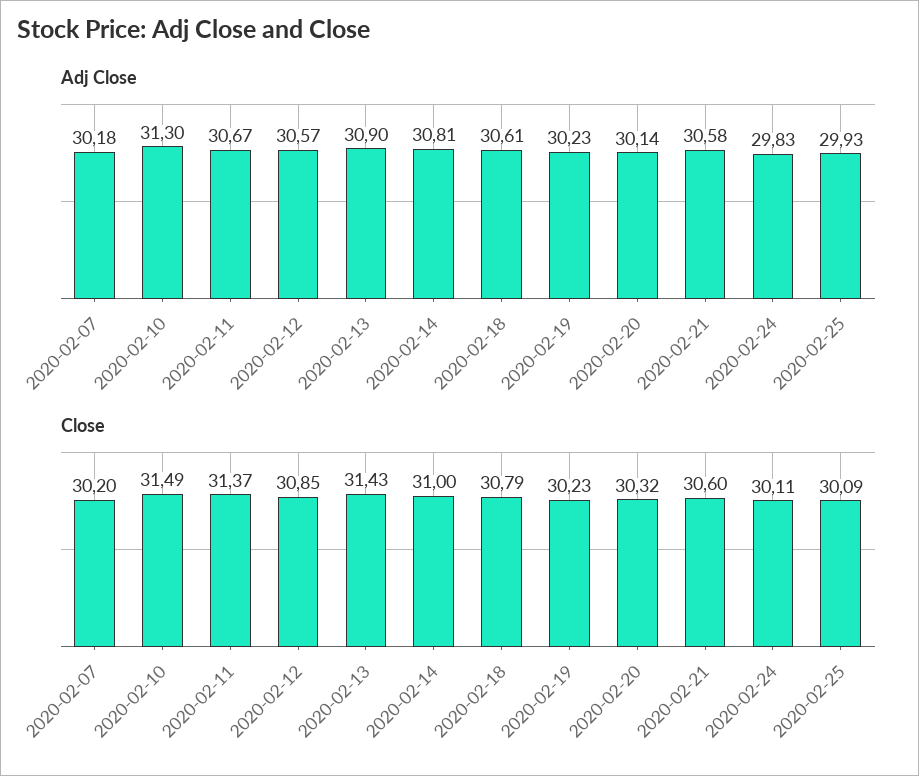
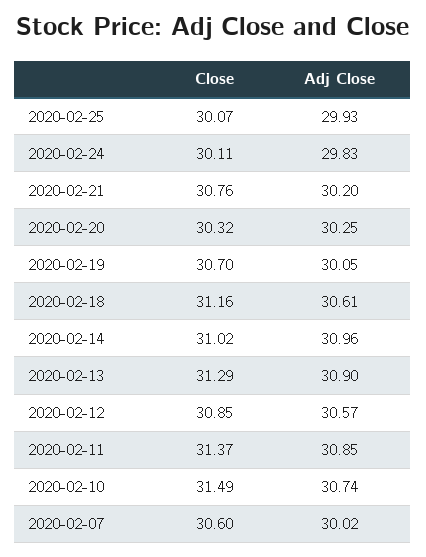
Adj Close, 2020-02-07: 30.18 -> 30.02
Adj Close, 2020-02-10: 31.3 -> 30.74
Adj Close, 2020-02-11: 30.67 -> 30.85
Adj Close, 2020-02-14: 30.81 -> 30.96
Adj Close, 2020-02-19: 30.23 -> 30.05
Adj Close, 2020-02-20: 30.14 -> 30.25
Adj Close, 2020-02-21: 30.58 -> 30.2
Close, 2020-02-07: 30.2 -> 30.6
Close, 2020-02-13: 31.43 -> 31.29
Close, 2020-02-14: 31 -> 31.02
Close, 2020-02-18: 30.79 -> 31.16
Close, 2020-02-19: 30.23 -> 30.7
Close, 2020-02-21: 30.6 -> 30.76
Close, 2020-02-25: 30.09 -> 30.07

